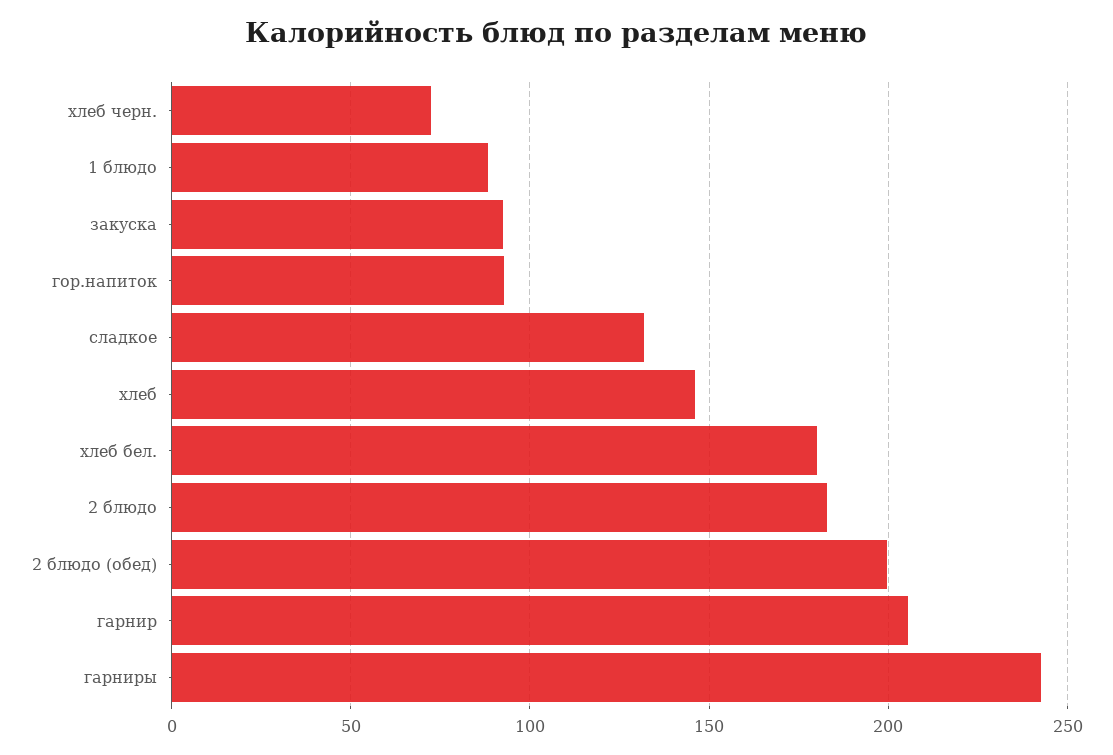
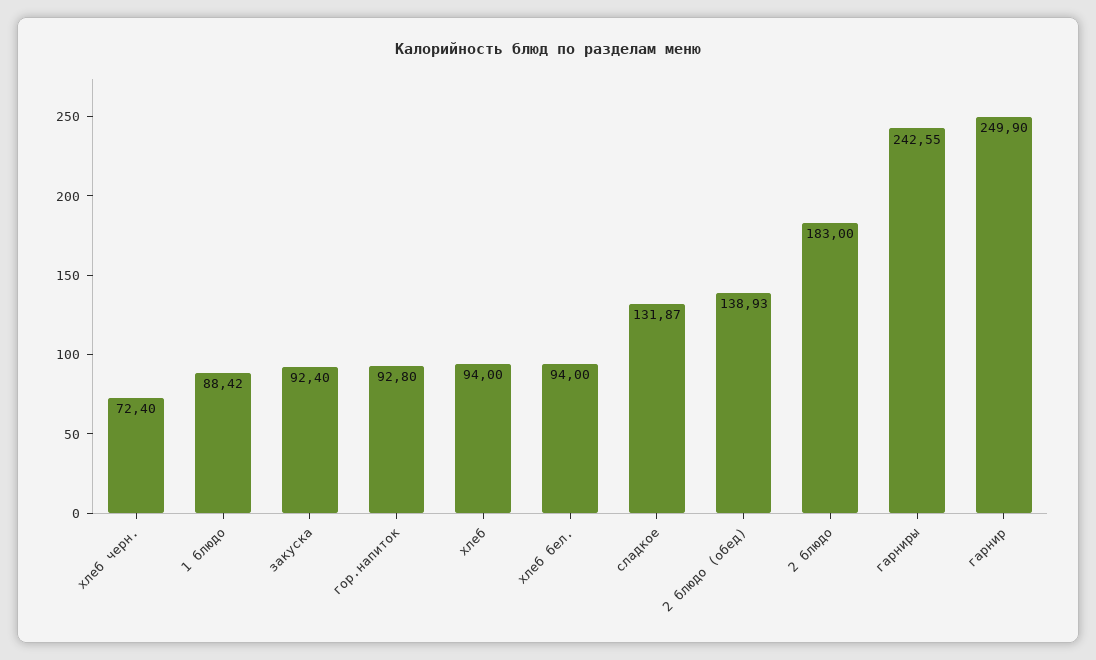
хлеб: 145 -> 94
хлеб бел.: 180 -> 94
2 блюдо (обед): 200 -> 138.93
гарнир: 205 -> 249.9

